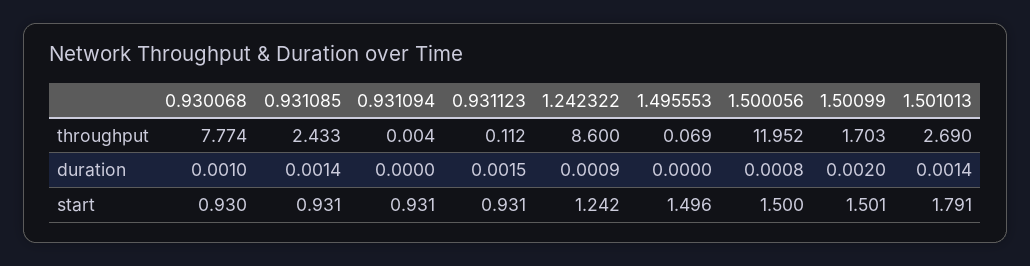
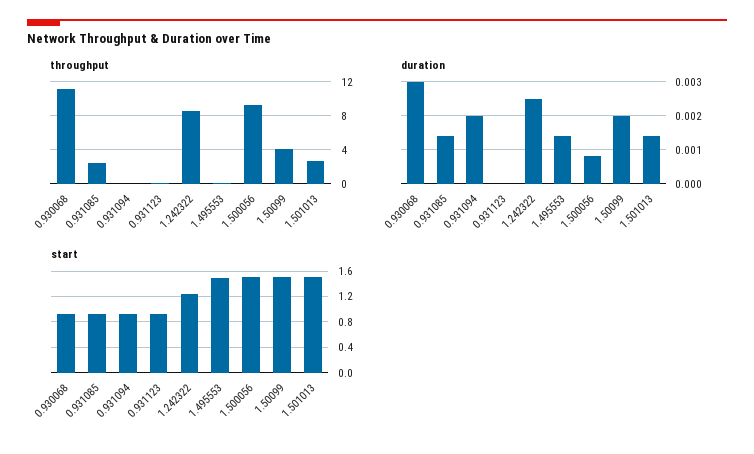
throughput, 0.930068: 7.774 -> 11
throughput, 1.500056: 11.952 -> 9
throughput, 1.50099: 1.703 -> 4
duration, 0.930068: 0.001 -> 0.003
duration, 0.931094: 0 -> 0.002
duration, 0.931123: 0.0015 -> 0
duration, 1.242322: 0.0009 -> 0.0025
duration, 1.495553: 0 -> 0.0015
start, 1.501013: 1.791 -> 1.5

